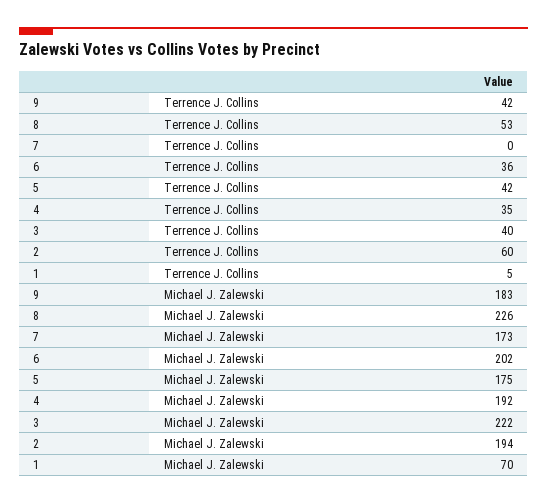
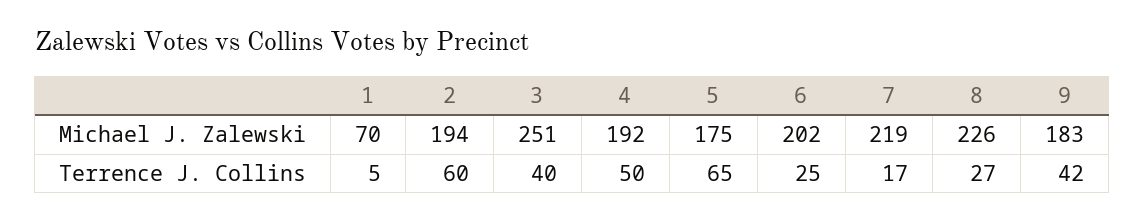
8, Terrence J. Collins: 53 -> 27
7, Terrence J. Collins: 0 -> 17
6, Terrence J. Collins: 36 -> 25
5, Terrence J. Collins: 42 -> 65
4, Terrence J. Collins: 35 -> 50
7, Michael J. Zalewski: 173 -> 219
3, Michael J. Zalewski: 222 -> 251

